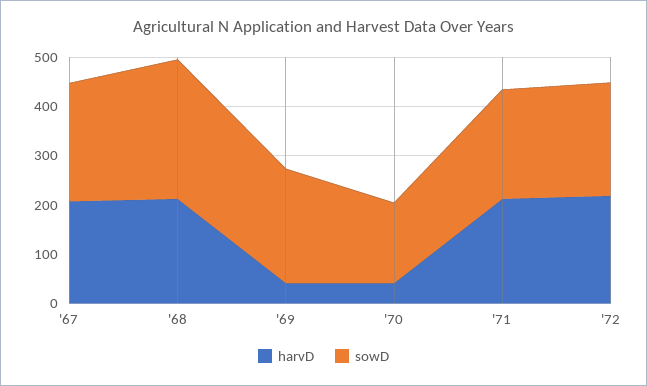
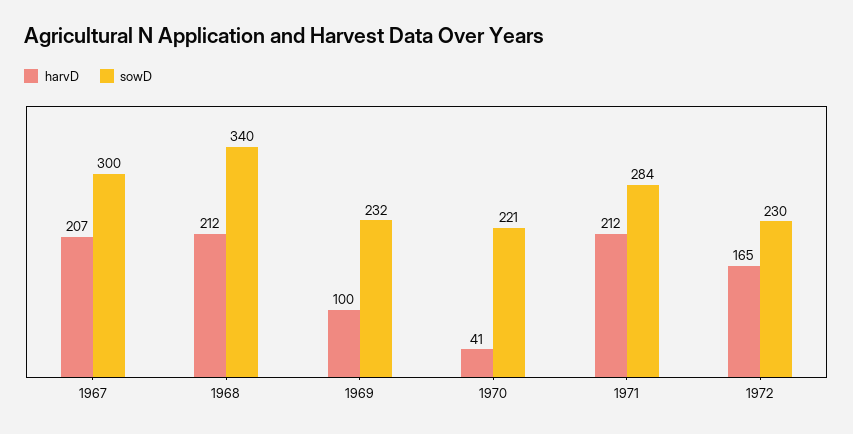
sowD, '67: 240 -> 300
sowD, '68: 280 -> 340
harvD, '69: 40 -> 100
sowD, '70: 160 -> 221
sowD, '71: 220 -> 284
harvD, '72: 220 -> 165

